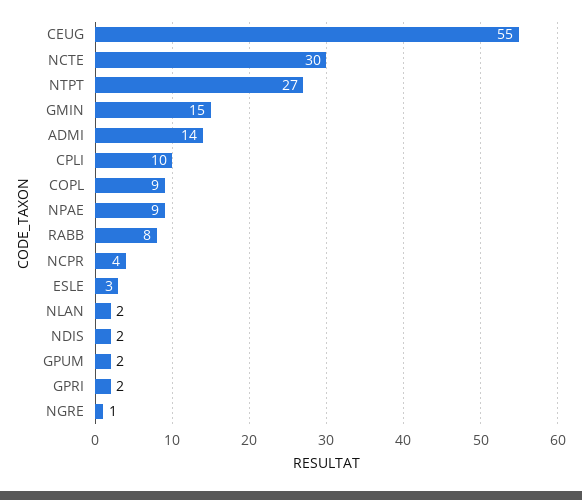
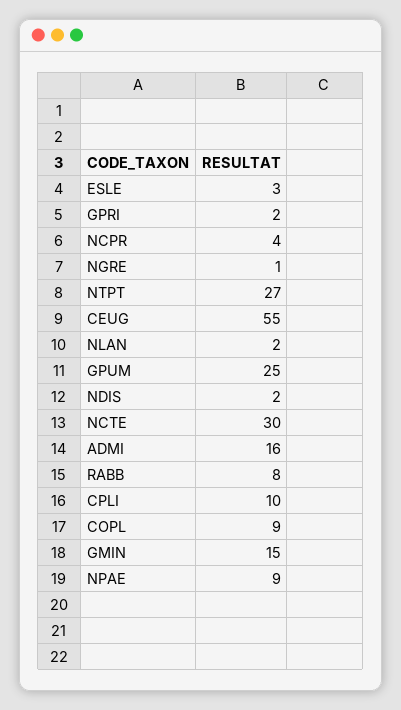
ADMI: 14 -> 16
GPUM: 2 -> 25

